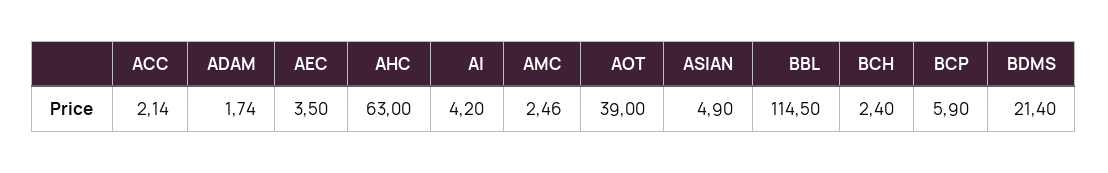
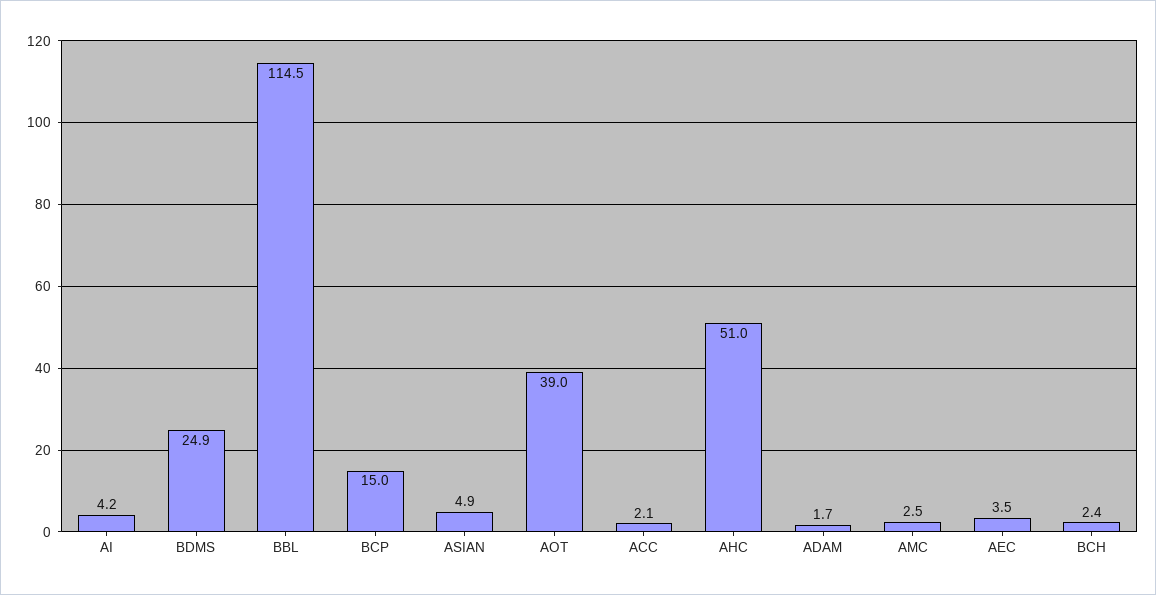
AHC: 63 -> 51
BCP: 5.9 -> 15
BDMS: 21.4 -> 24.9

